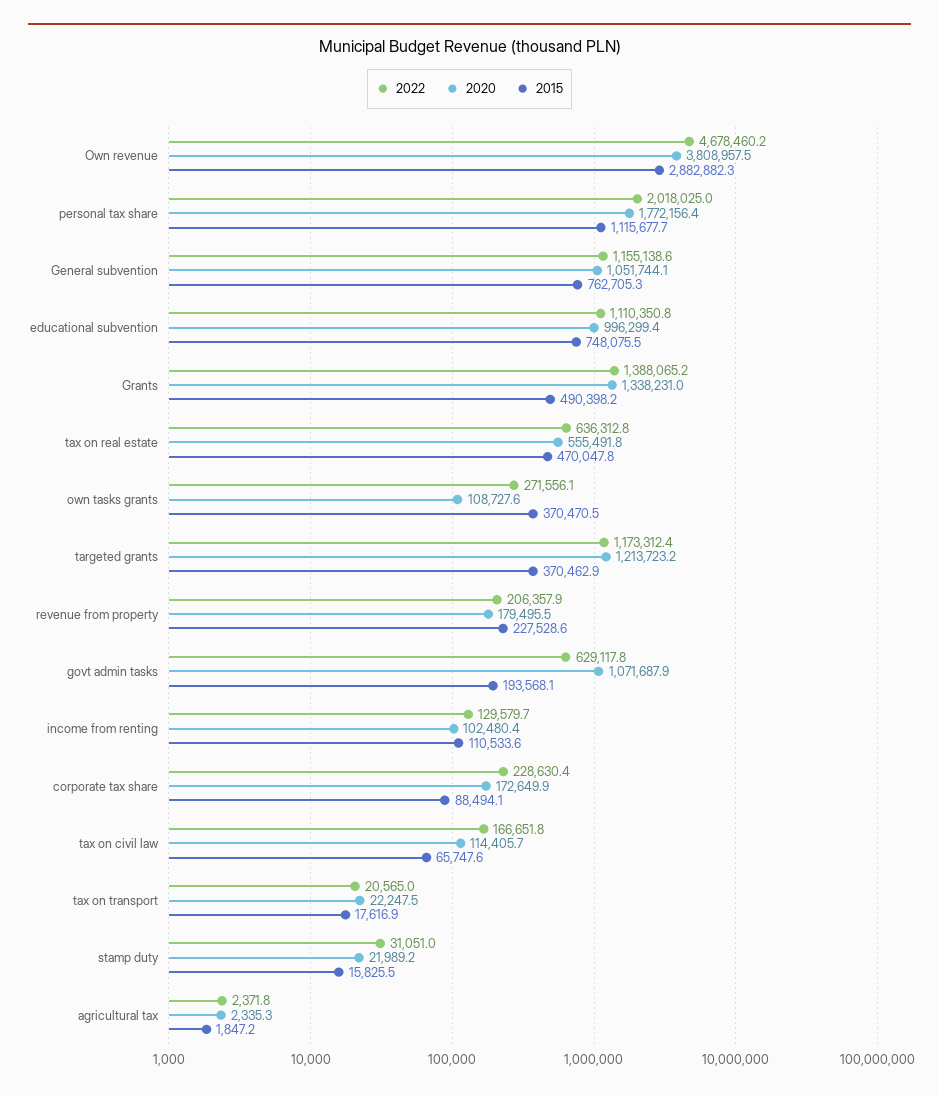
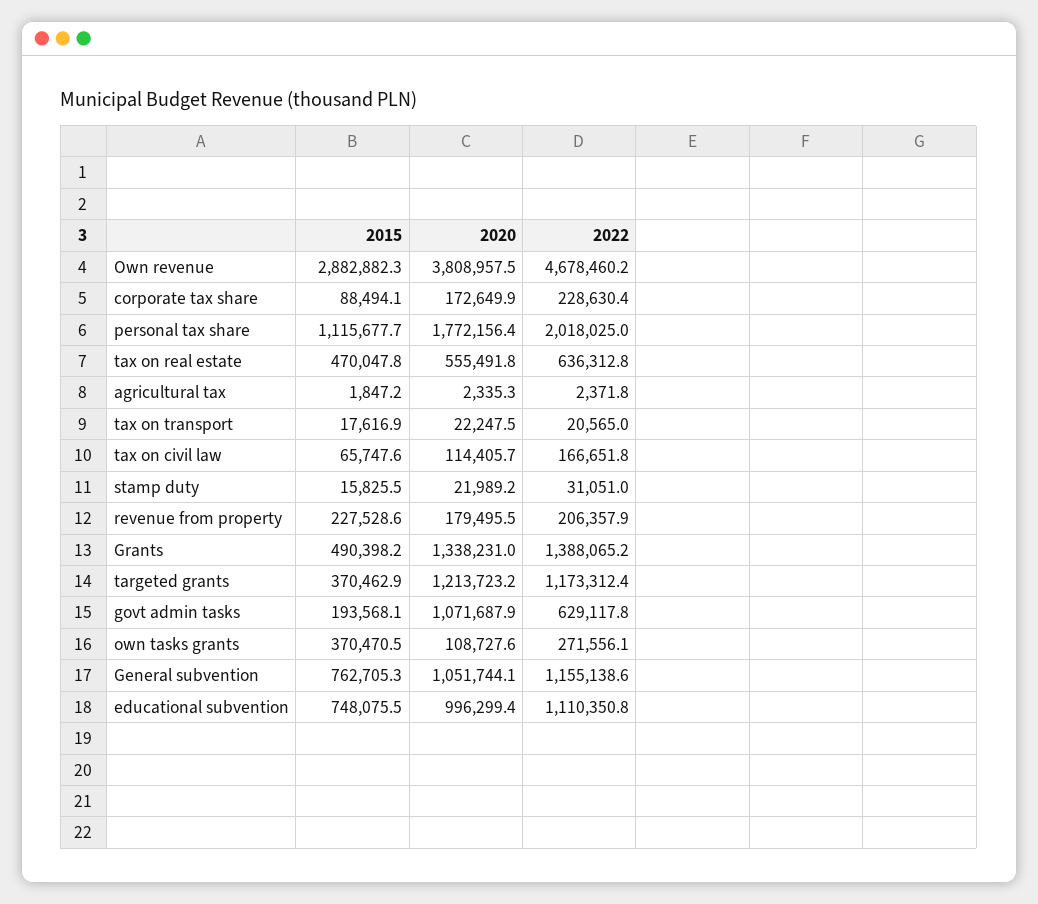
2022, income from renting: 129579.7 -> none
2020, income from renting: 102480.4 -> none
2015, income from renting: 110533.6 -> none

